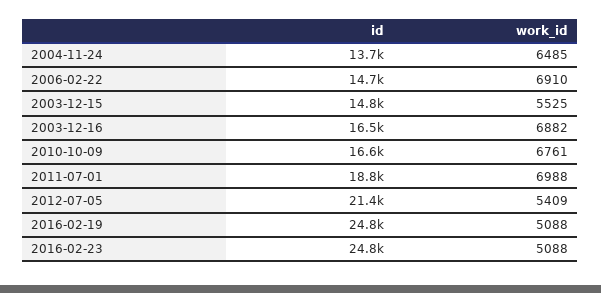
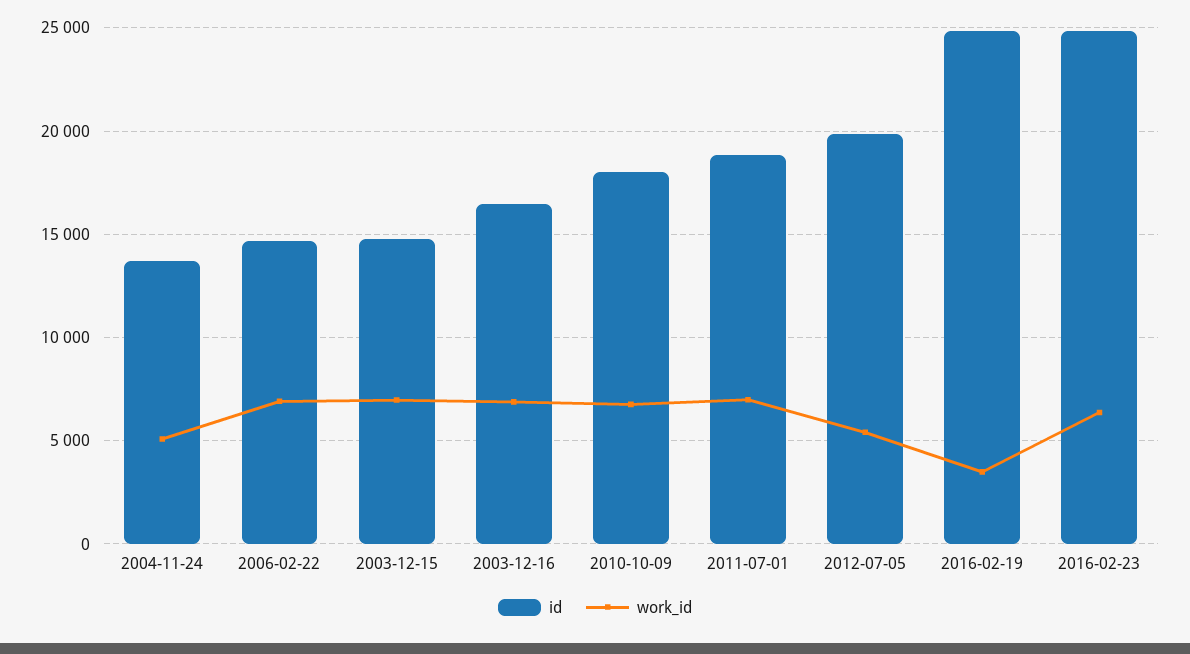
work_id, 2004-11-24: 6485 -> 5000
work_id, 2003-12-15: 5525 -> 7000
id, 2010-10-09: 16600 -> 18000
id, 2012-07-05: 21400 -> 20000
work_id, 2016-02-19: 5088 -> 3500
work_id, 2016-02-23: 5088 -> 6500

